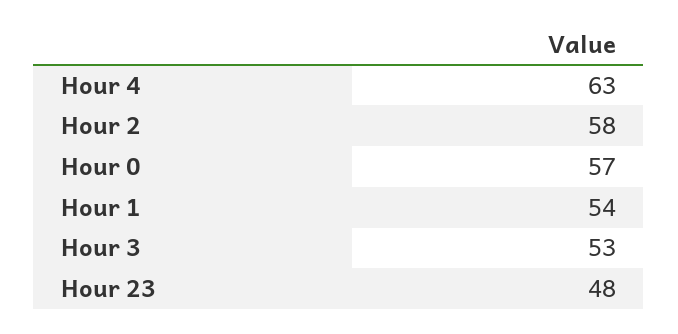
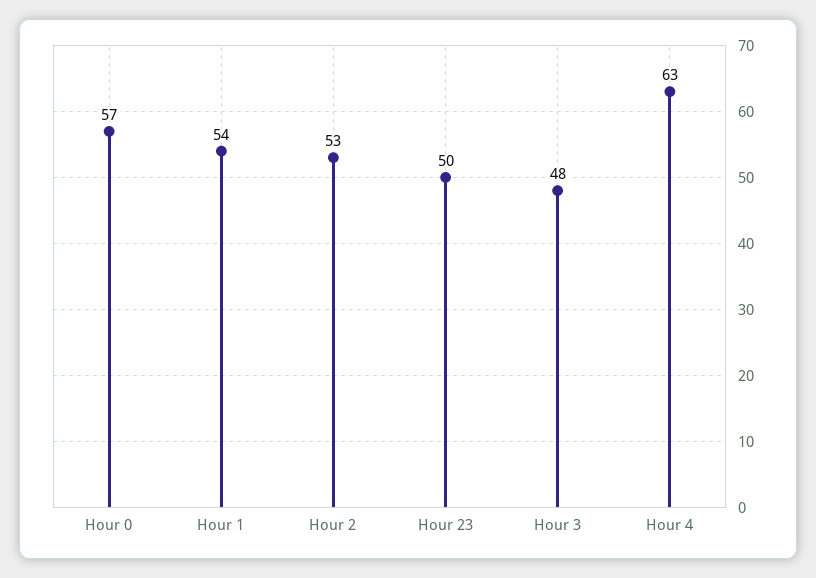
Hour 2: 58 -> 53
Hour 3: 53 -> 48
Hour 23: 48 -> 50

